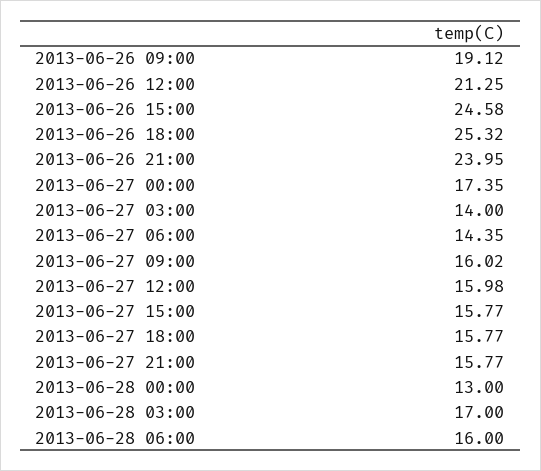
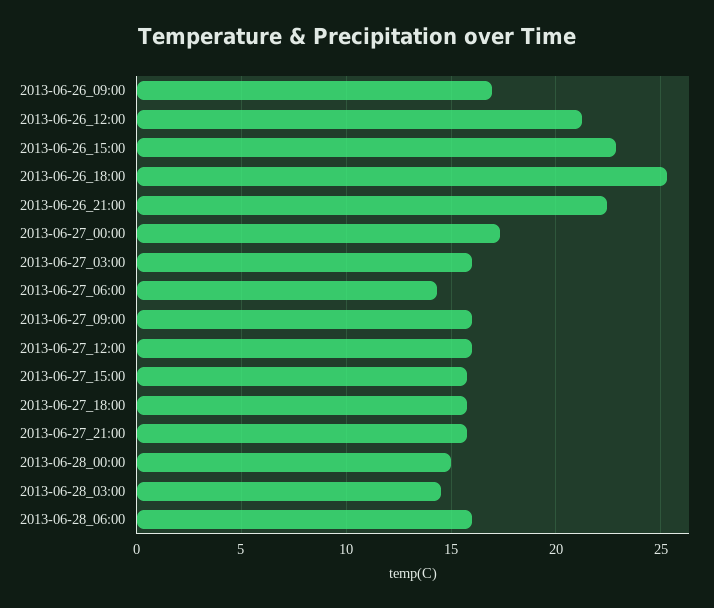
2013-06-26 09:00: 19.12 -> 17
2013-06-26 15:00: 24.58 -> 23
2013-06-26 21:00: 23.95 -> 22.5
2013-06-27 03:00: 14 -> 16
2013-06-28 00:00: 13 -> 15
2013-06-28 03:00: 17 -> 14.5

